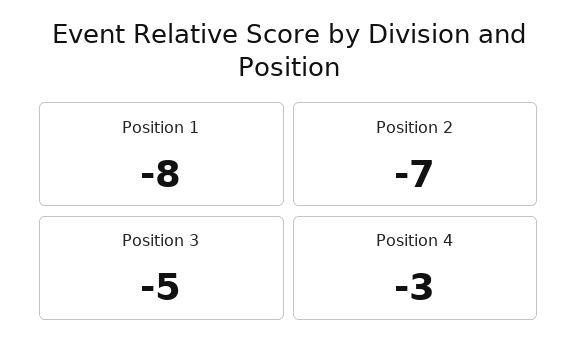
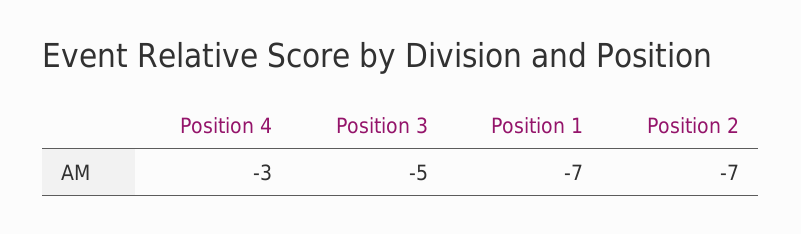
Position 1: -8 -> -7

